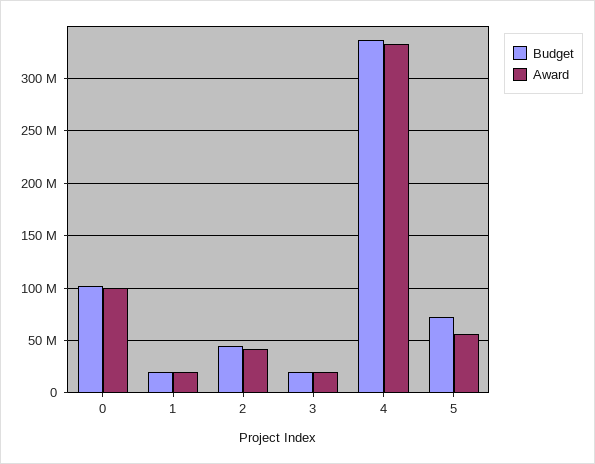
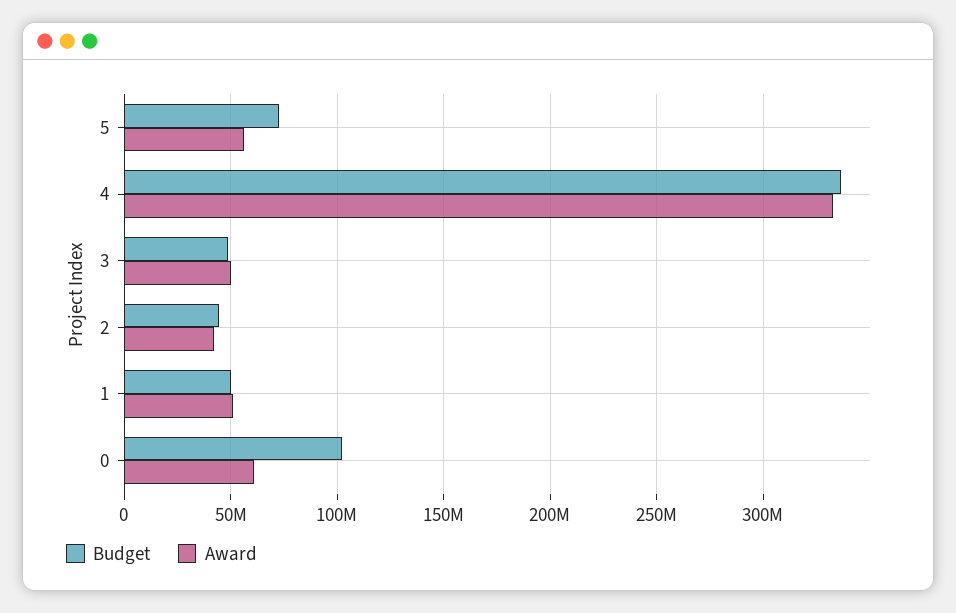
Award, 0: 100000000 -> 60000000
Budget, 1: 20000000 -> 50000000
Award, 1: 20000000 -> 50000000
Budget, 3: 20000000 -> 50000000
Award, 3: 20000000 -> 50000000

